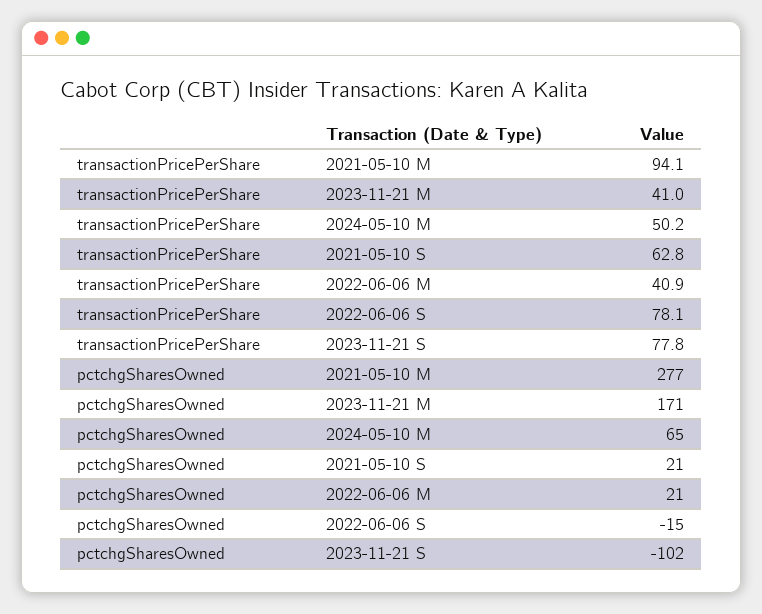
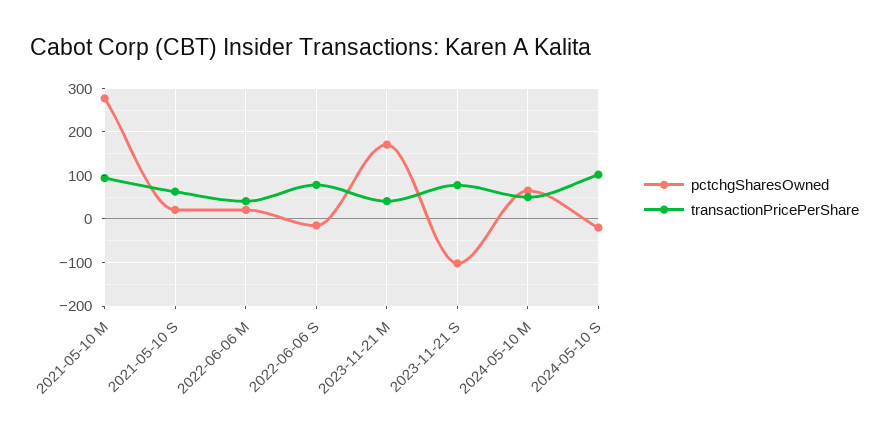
pctchgSharesOwned, 2024-05-10 S: none -> -20
transactionPricePerShare, 2024-05-10 S: none -> 100

